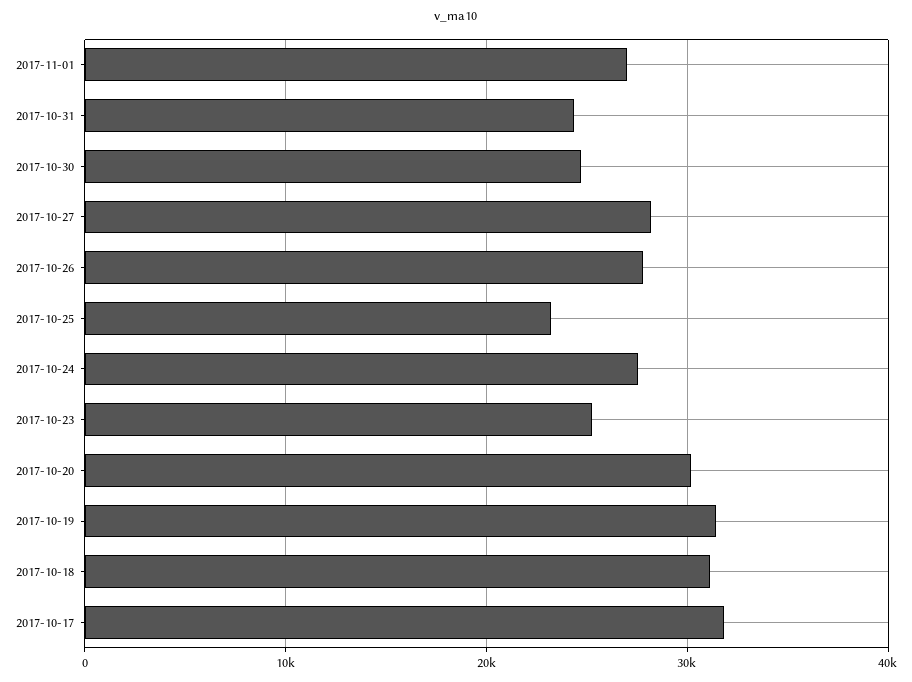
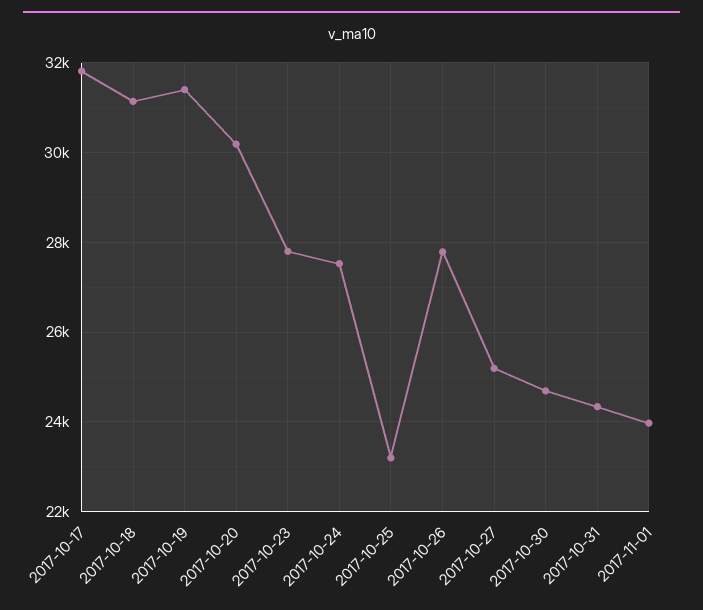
2017-11-01: 27000 -> 24000
2017-10-27: 28000 -> 25200
2017-10-23: 25000 -> 27800

